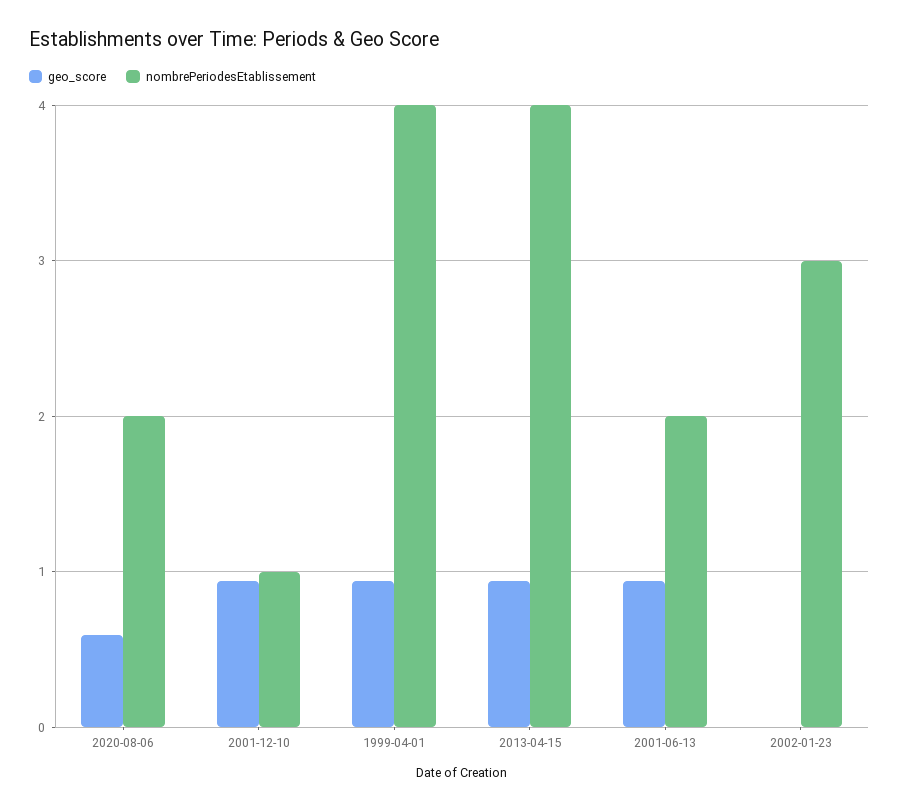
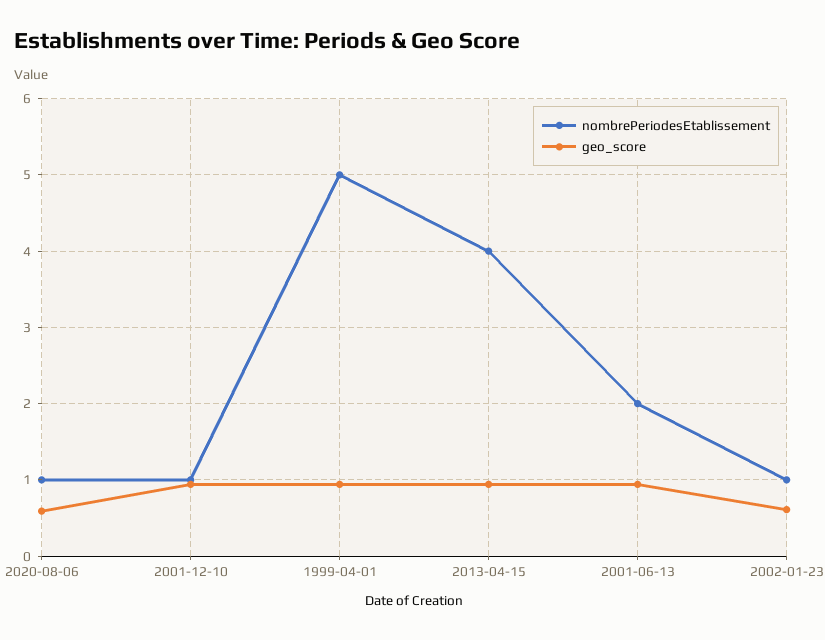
nombrePeriodesEtablissement, 2020-08-06: 2 -> 1
nombrePeriodesEtablissement, 1999-04-01: 4 -> 5
geo_score, 2002-01-23: 0 -> 0.6
nombrePeriodesEtablissement, 2002-01-23: 3 -> 1

